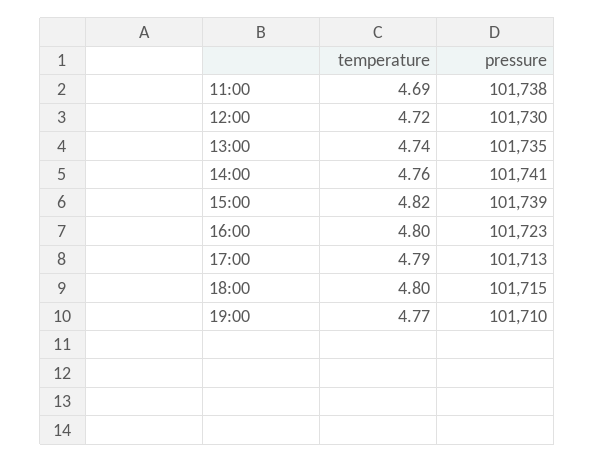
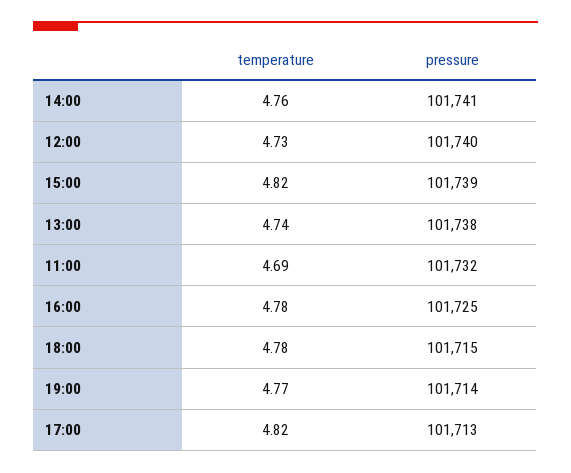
pressure, 11:00: 101738 -> 101732
temperature, 12:00: 4.72 -> 4.73
pressure, 12:00: 101730 -> 101740
pressure, 13:00: 101735 -> 101738
temperature, 16:00: 4.8 -> 4.78
pressure, 16:00: 101723 -> 101725
temperature, 17:00: 4.79 -> 4.82
temperature, 18:00: 4.8 -> 4.78
pressure, 19:00: 101710 -> 101714

